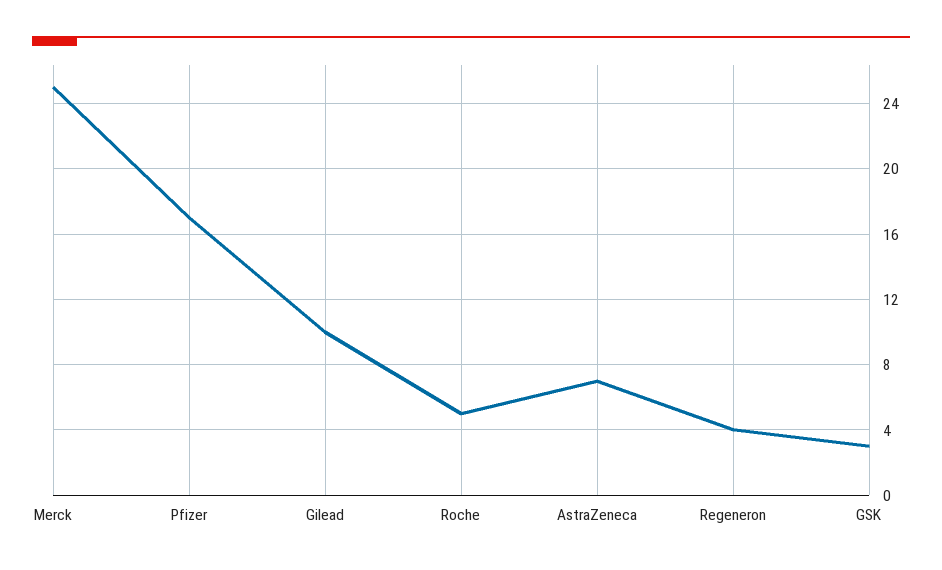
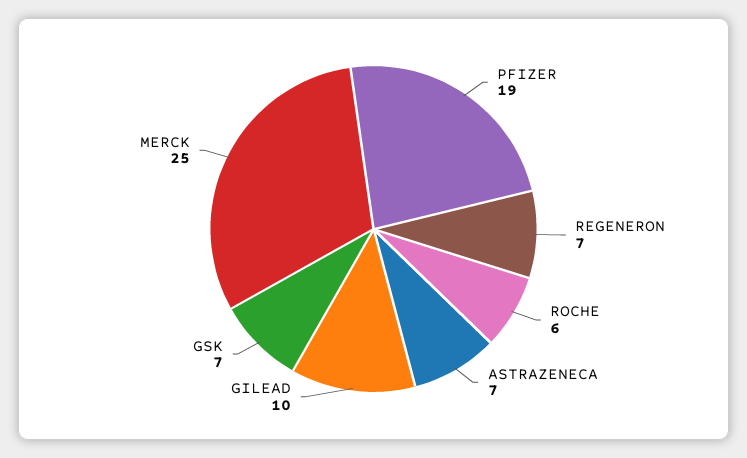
Pfizer: 17 -> 19
Roche: 5 -> 6
Regeneron: 4 -> 7
GSK: 3 -> 7

